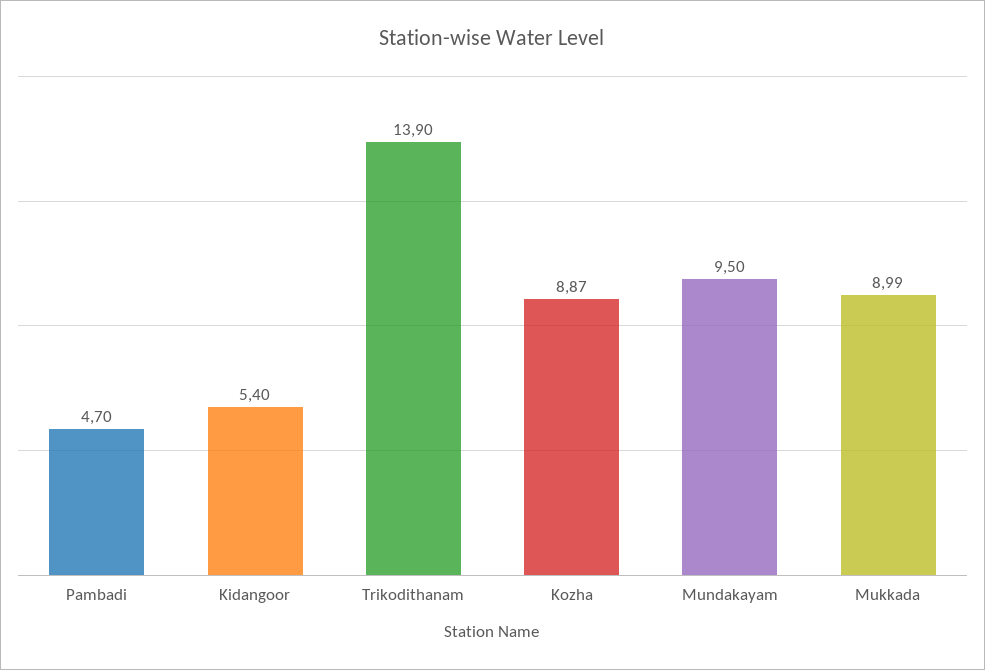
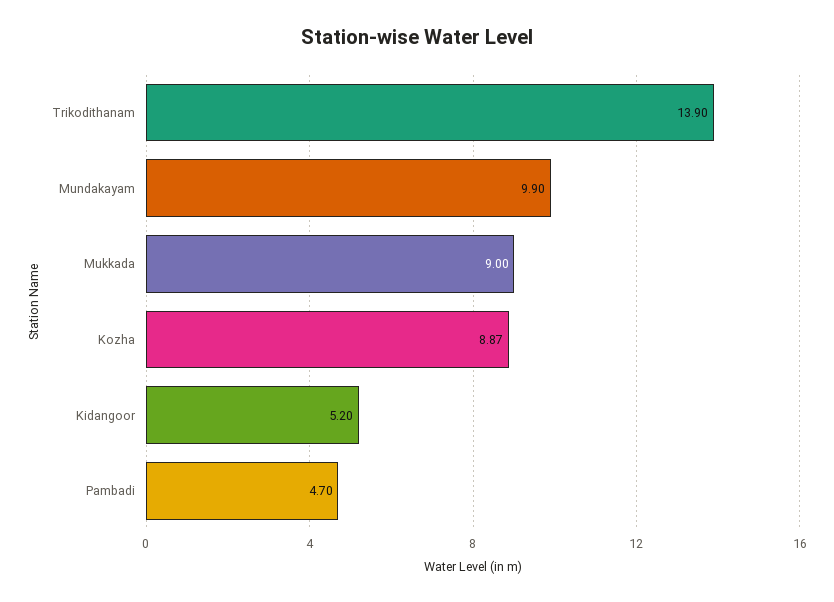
Kidangoor: 5.4 -> 5.2
Mundakayam: 9.5 -> 9.9
Mukkada: 8.99 -> 9

